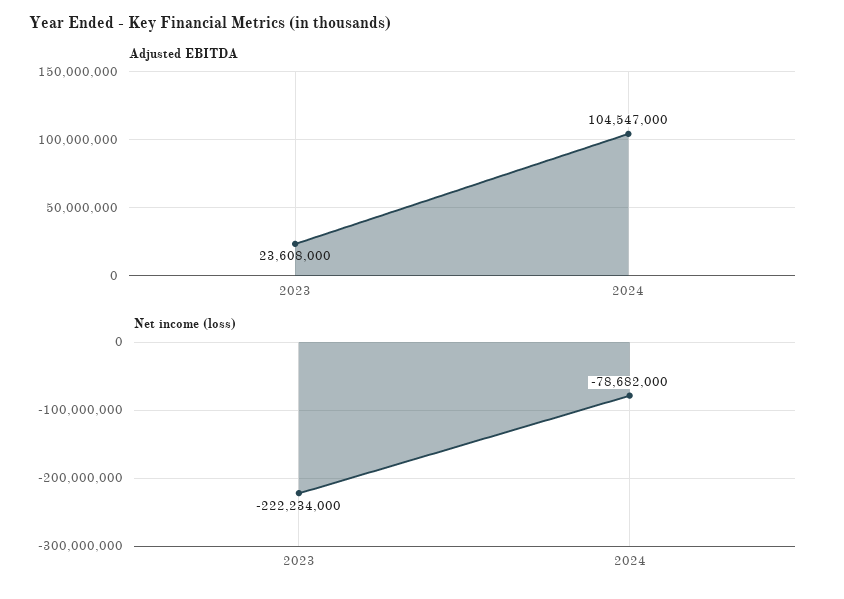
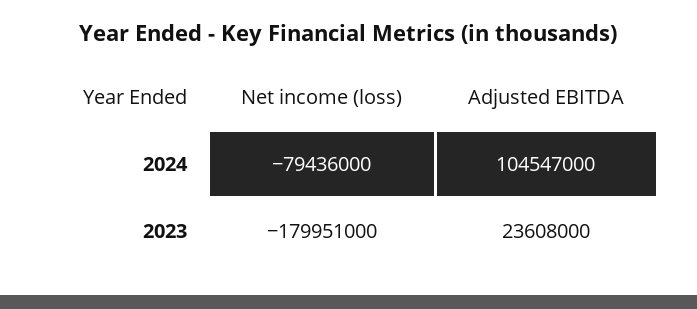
Net income (loss), 2023: -222234000 -> -179951000
Net income (loss), 2024: -78682000 -> -79436000

